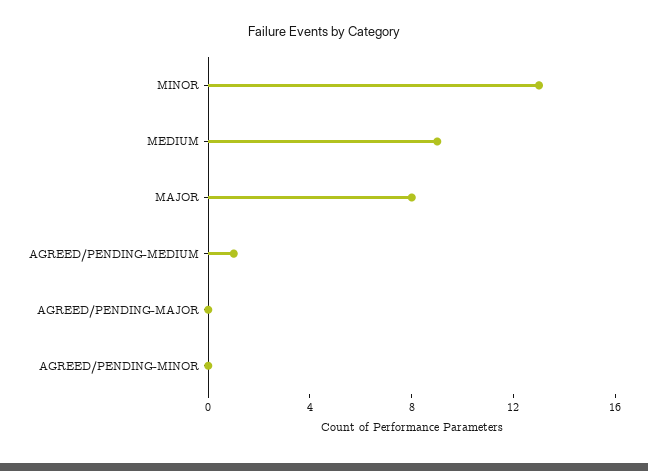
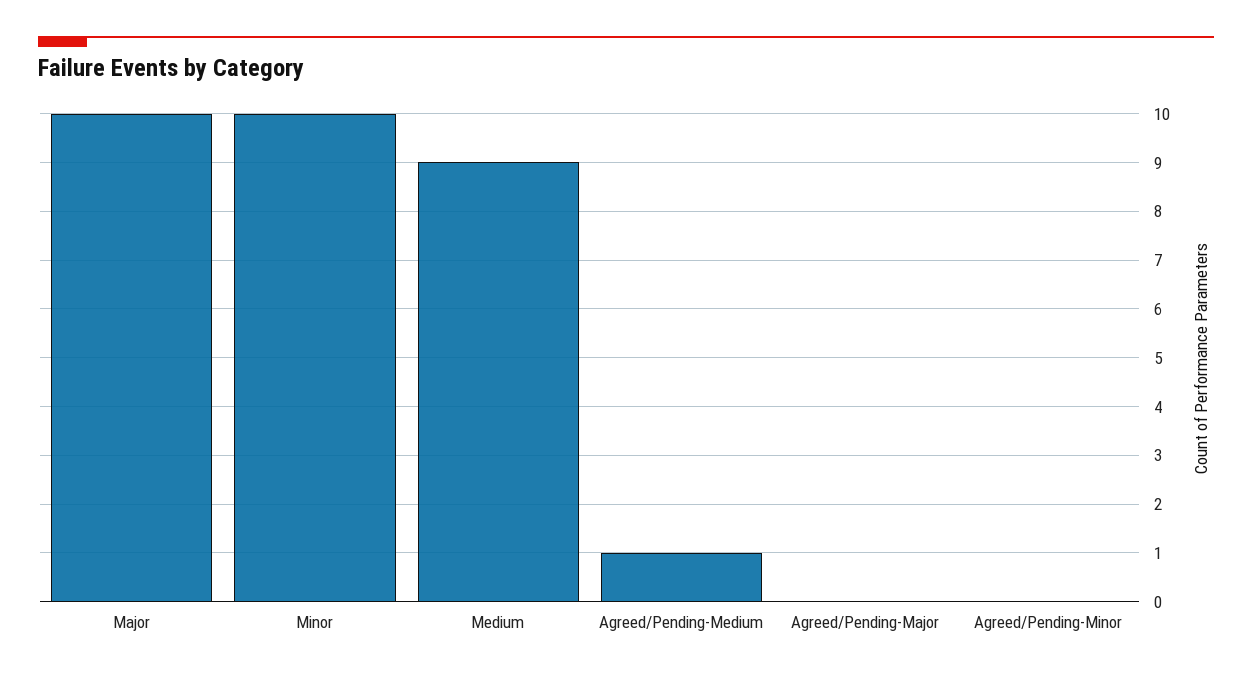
MINOR: 13 -> 10
MAJOR: 8 -> 10

